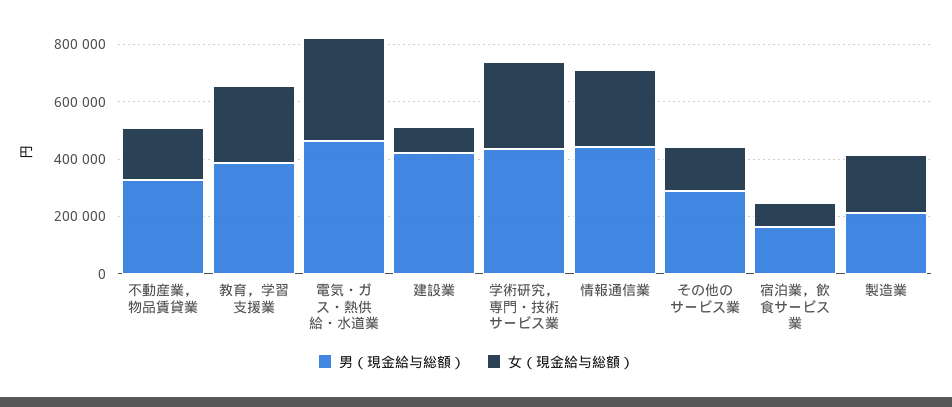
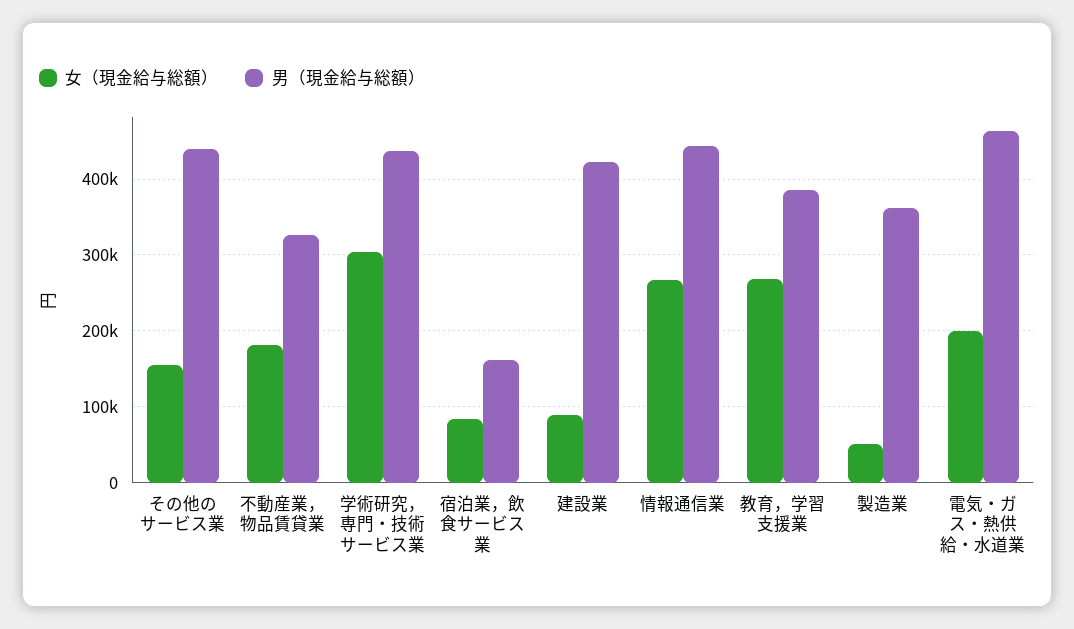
女（現金給与総額）, 電気・ガス・熱供給・水道業: 350000 -> 200000
男（現金給与総額）, その他のサービス業: 300000 -> 440000
男（現金給与総額）, 製造業: 200000 -> 360000
女（現金給与総額）, 製造業: 200000 -> 50000

